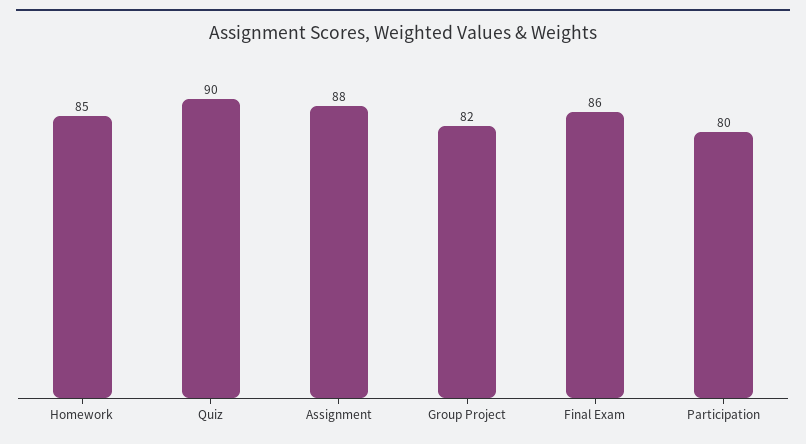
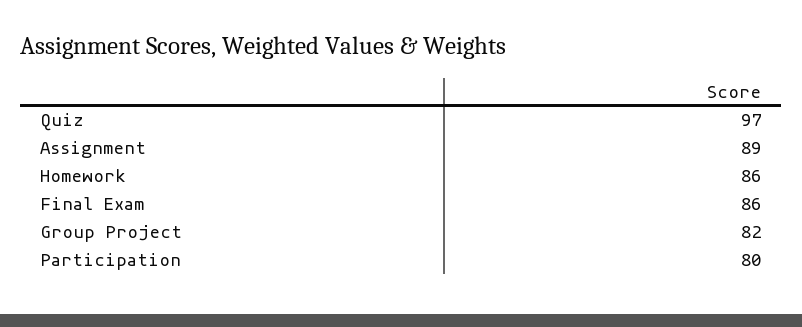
Homework: 85 -> 86
Quiz: 90 -> 97
Assignment: 88 -> 89

